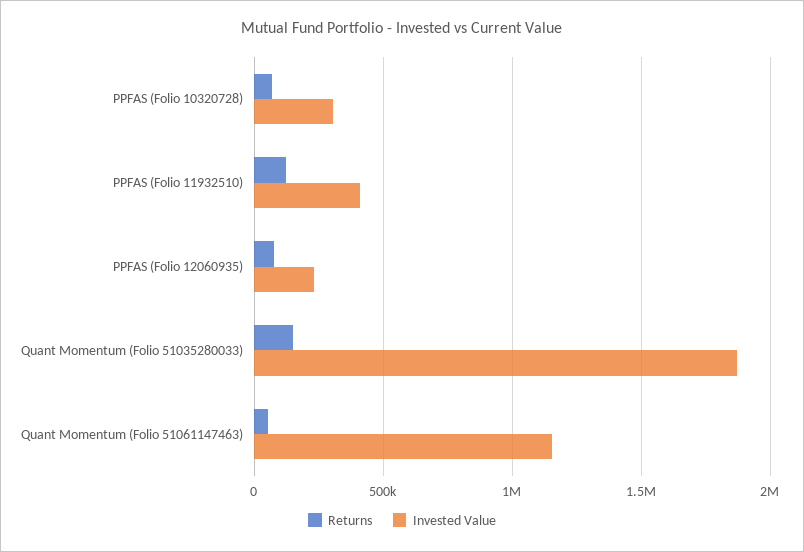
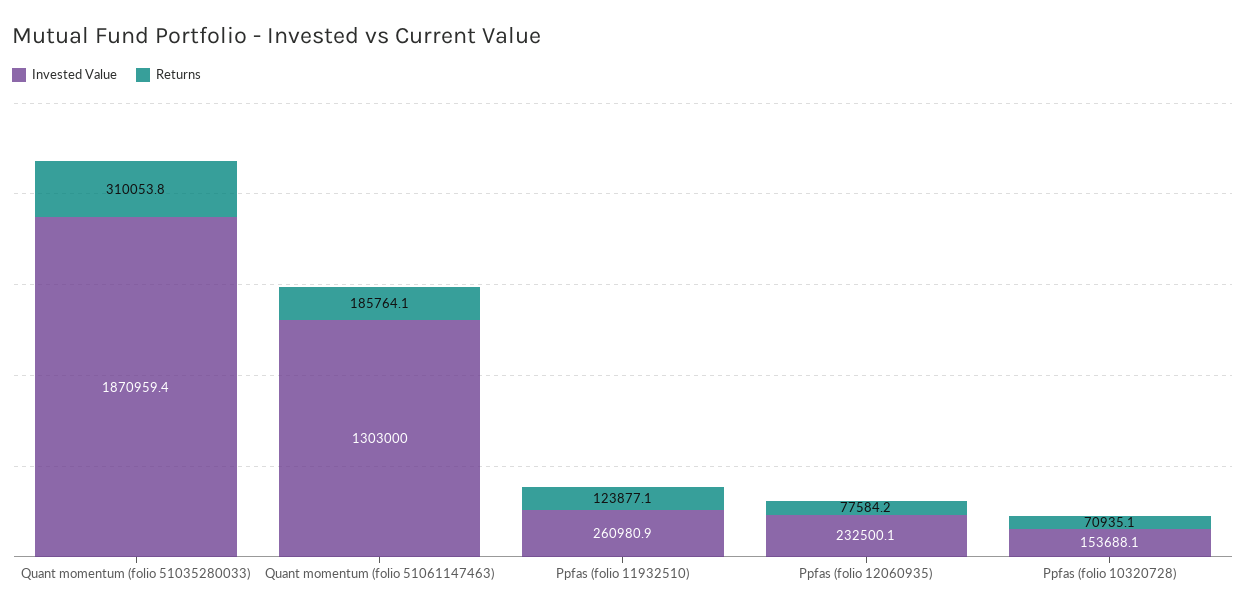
Invested Value, PPFAS (Folio 10320728): 300000 -> 153688.1
Invested Value, PPFAS (Folio 11932510): 400000 -> 260980.9
Returns, Quant Momentum (Folio 51035280033): 150000 -> 310053.8
Returns, Quant Momentum (Folio 51061147463): 50000 -> 185764.1
Invested Value, Quant Momentum (Folio 51061147463): 1150000 -> 1303000

